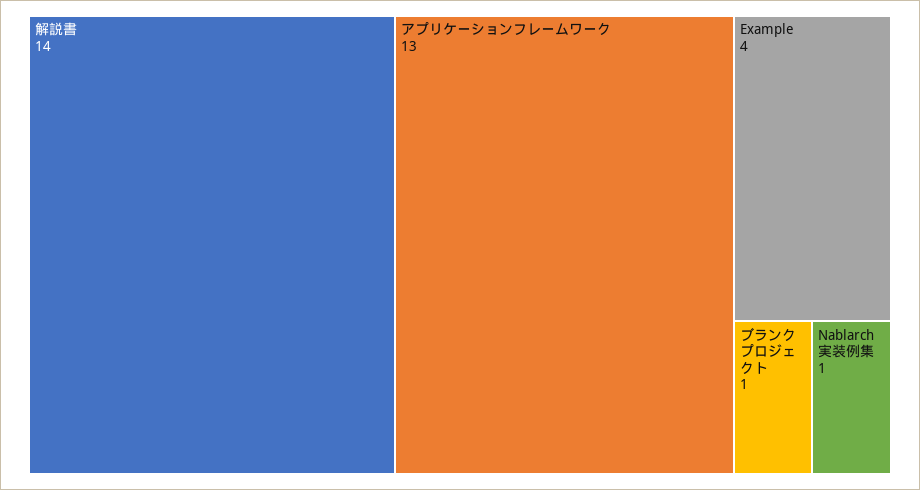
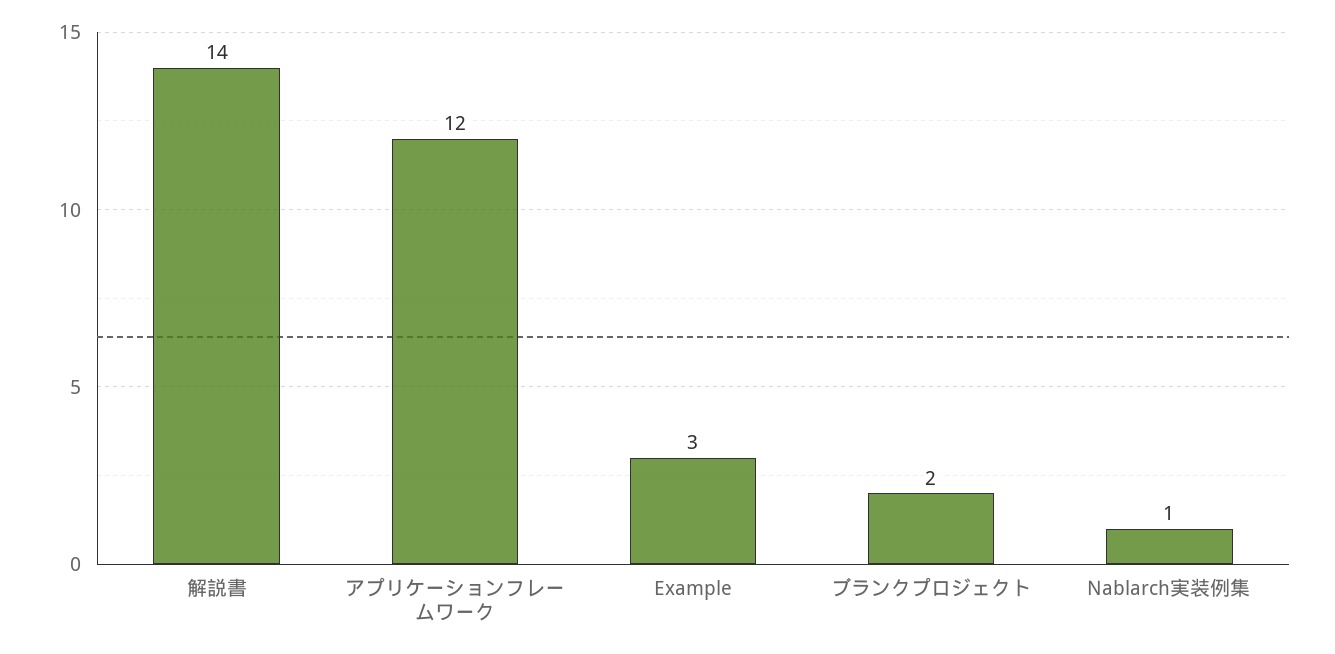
アプリケーションフレームワーク: 13 -> 12
Example: 4 -> 3
ブランクプロジェクト: 1 -> 2

